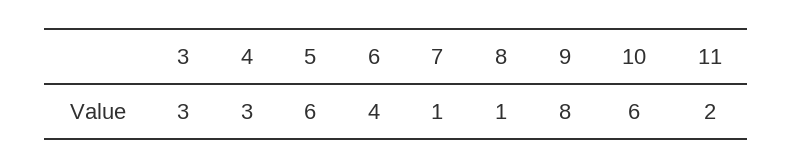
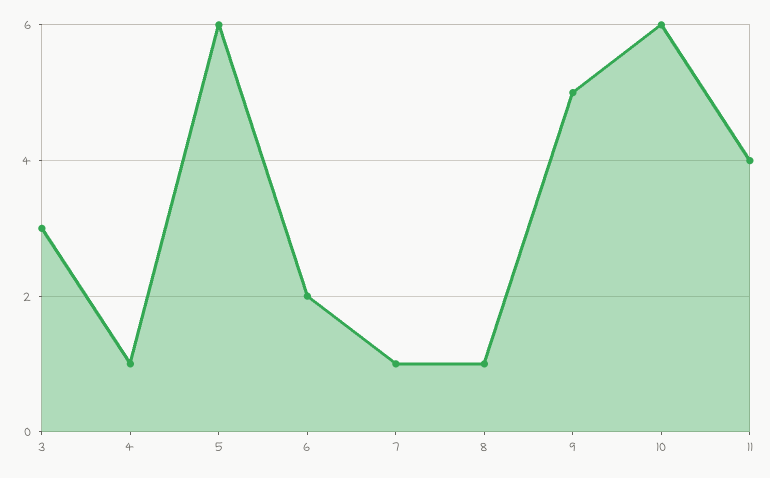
4: 3 -> 1
6: 4 -> 2
9: 8 -> 5
11: 2 -> 4

